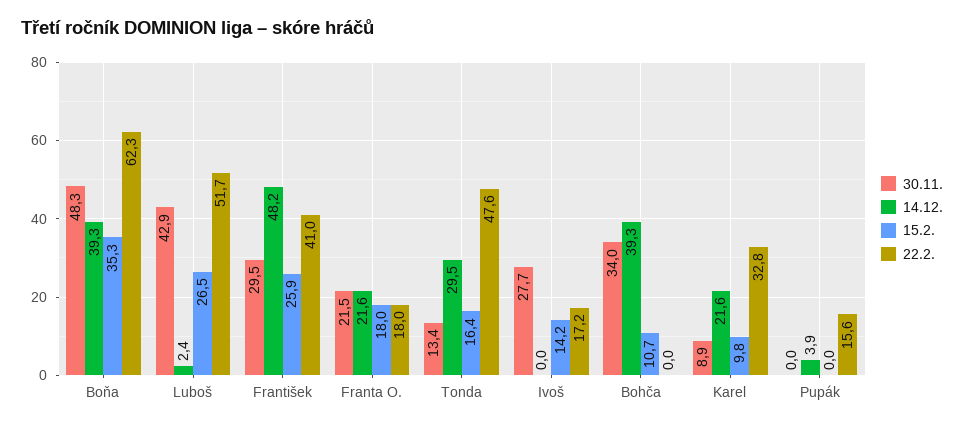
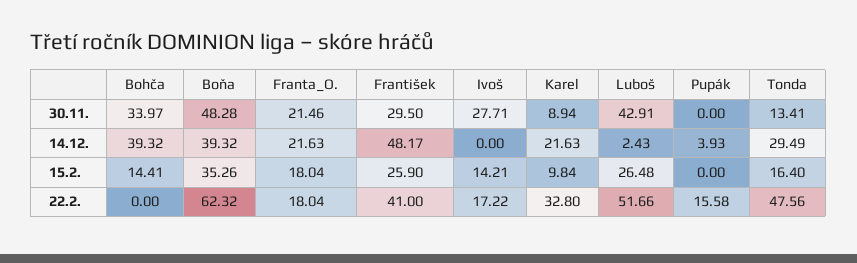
15.2., Bohča: 10.7 -> 14.41

